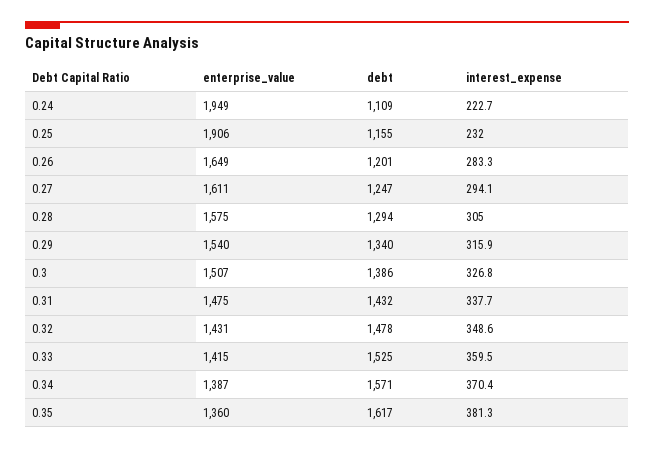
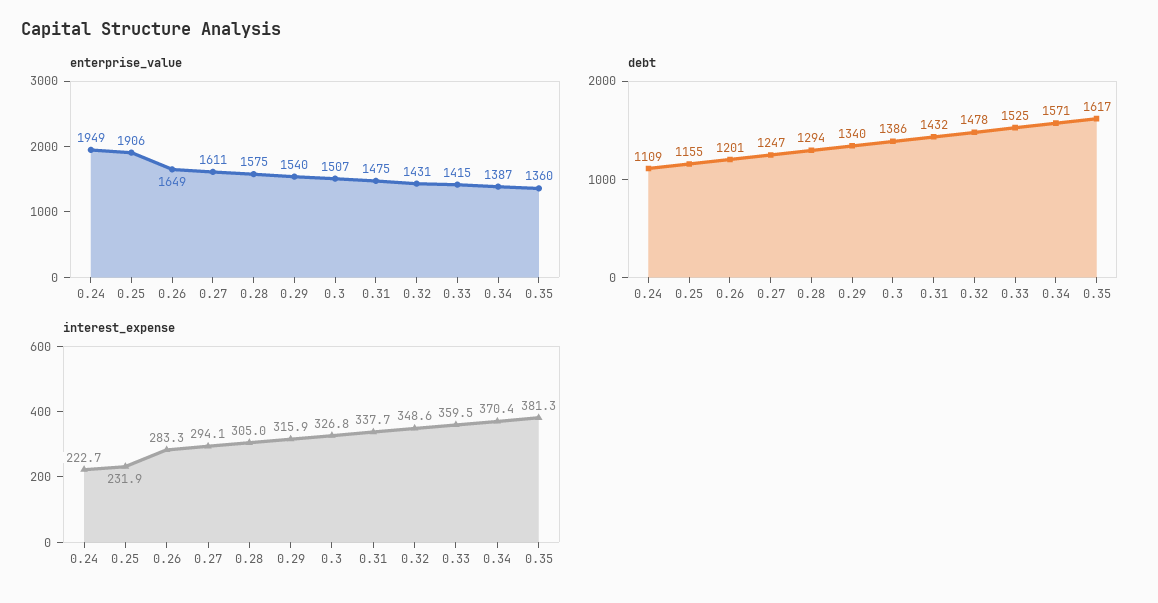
interest_expense, 0.25: 232 -> 231.9

